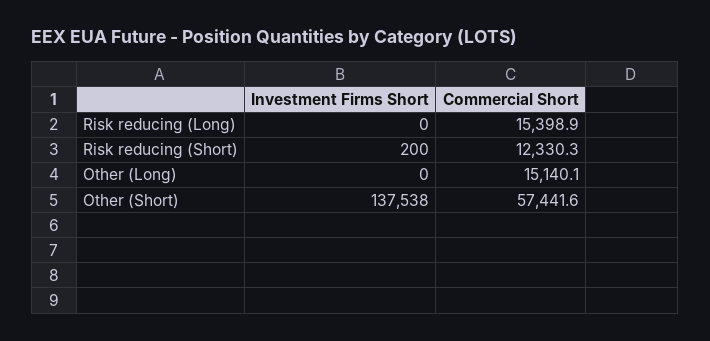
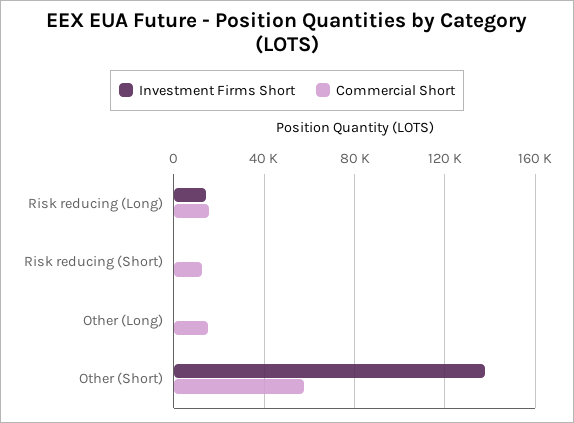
Investment Firms Short, Risk reducing (Long): 0 -> 15000

